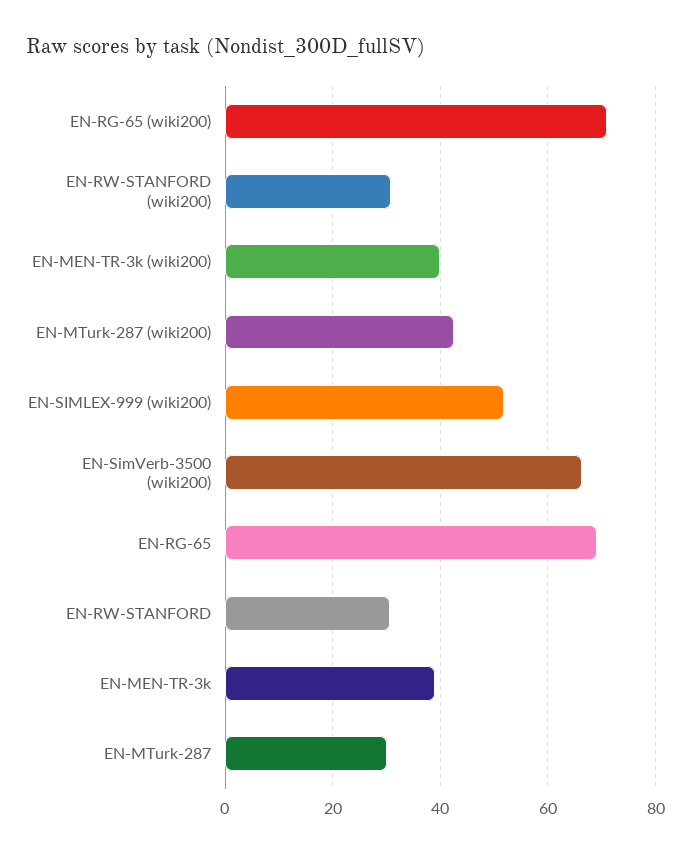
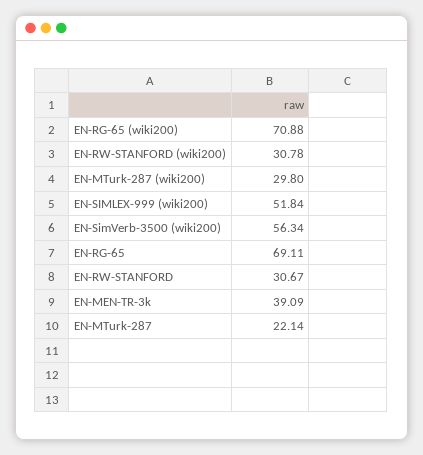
EN-MEN-TR-3k (wiki200): 40 -> none
EN-MTurk-287 (wiki200): 42 -> 29.8
EN-SimVerb-3500 (wiki200): 66 -> 56.34
EN-MTurk-287: 30 -> 22.14

